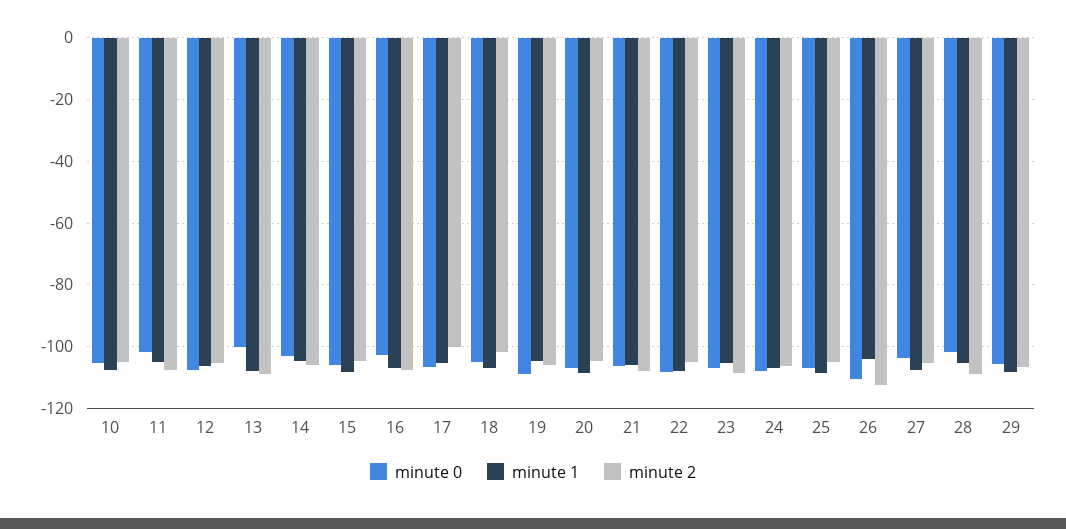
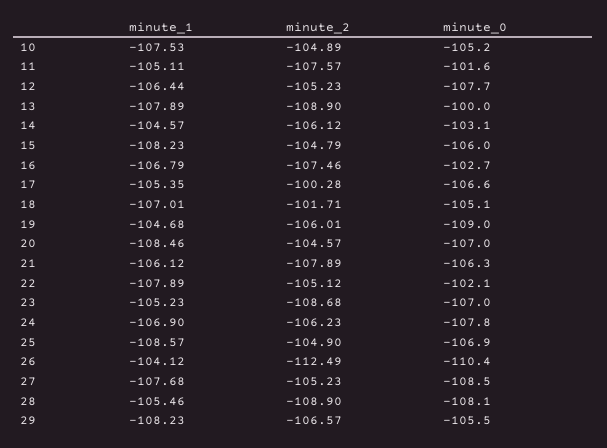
minute 0, 22: -108 -> -102.1
minute 0, 27: -104 -> -108.5
minute 0, 28: -102 -> -108.1

